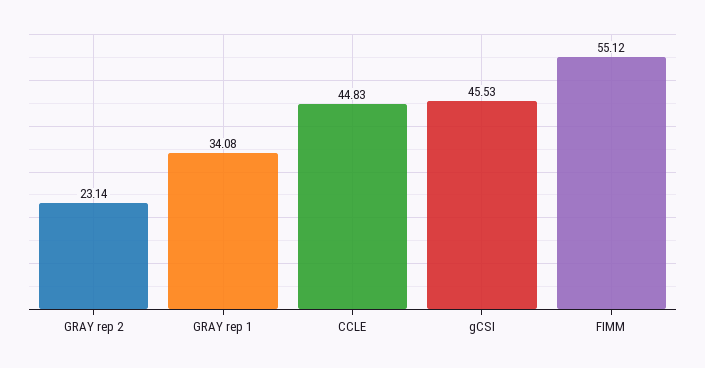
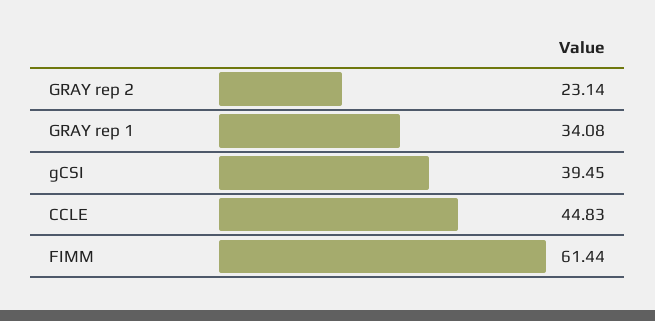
gCSI: 45.53 -> 39.45
FIMM: 55.12 -> 61.44

